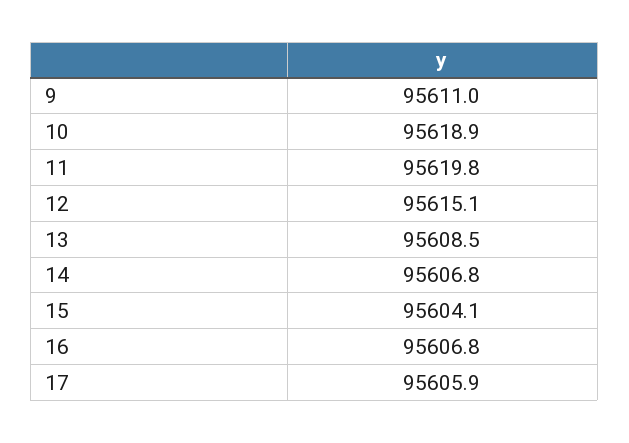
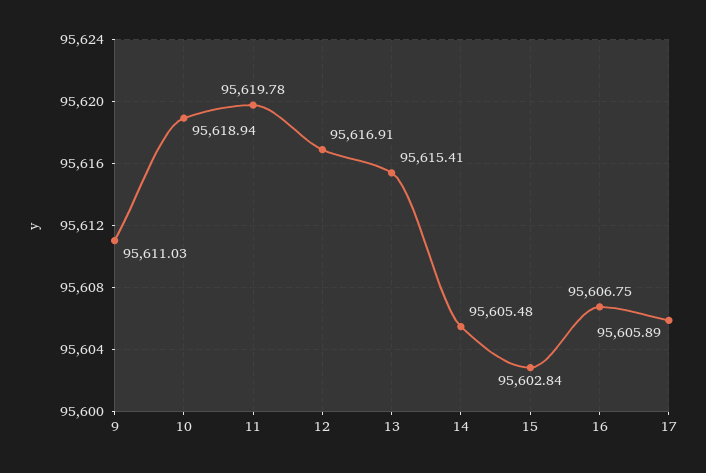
12: 95615.1 -> 95616.91
13: 95608.5 -> 95615.41
14: 95606.8 -> 95605.48
15: 95604.1 -> 95602.84

